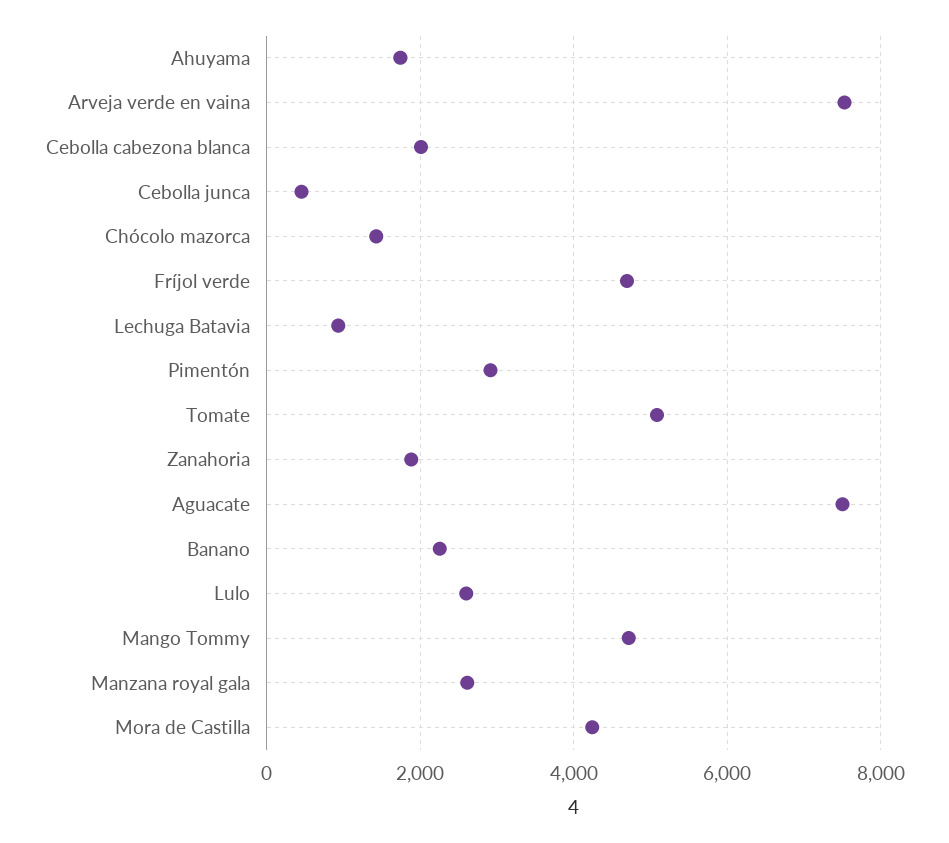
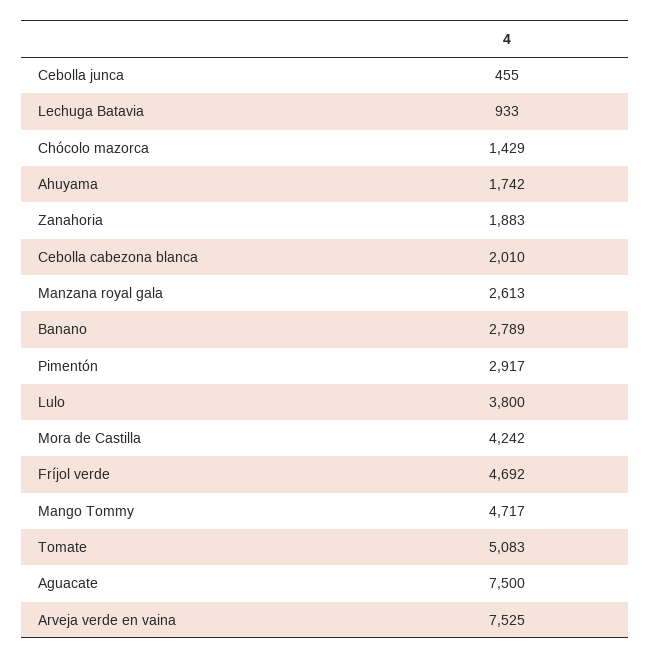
Banano: 2200 -> 2789
Lulo: 2600 -> 3800

